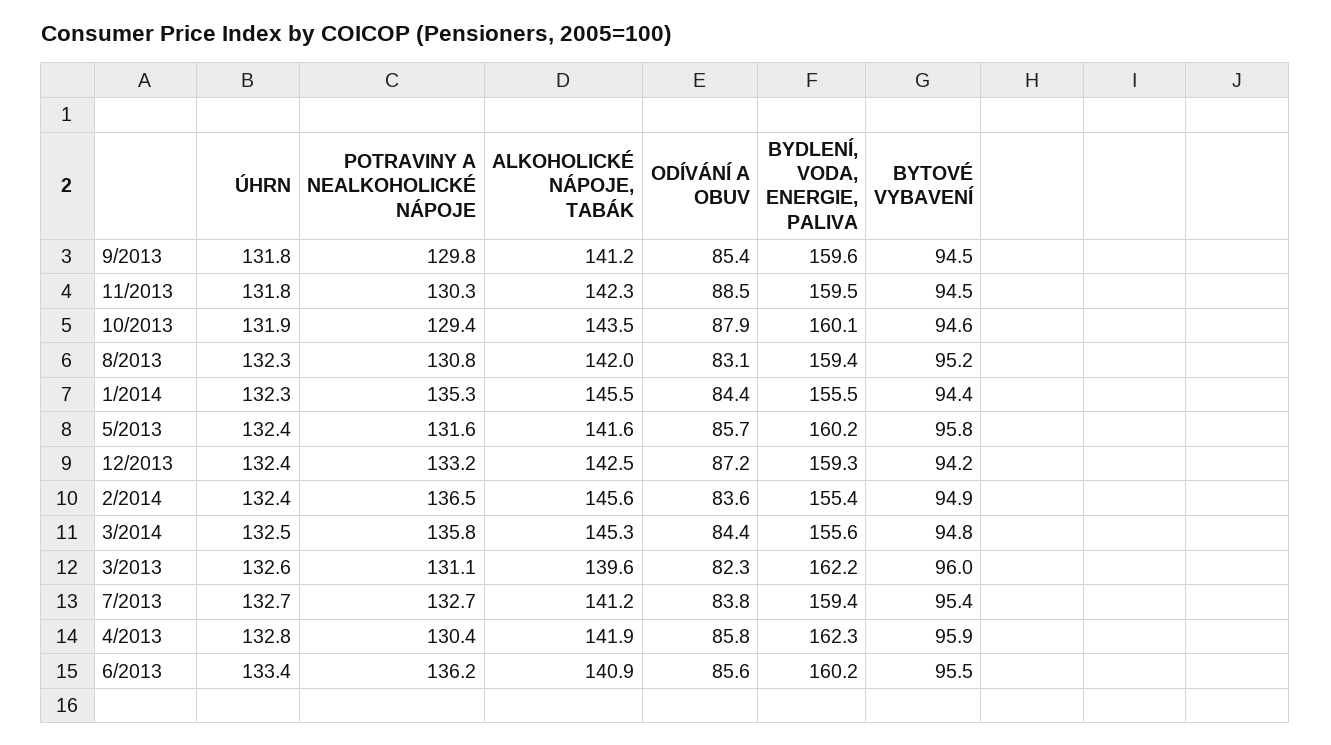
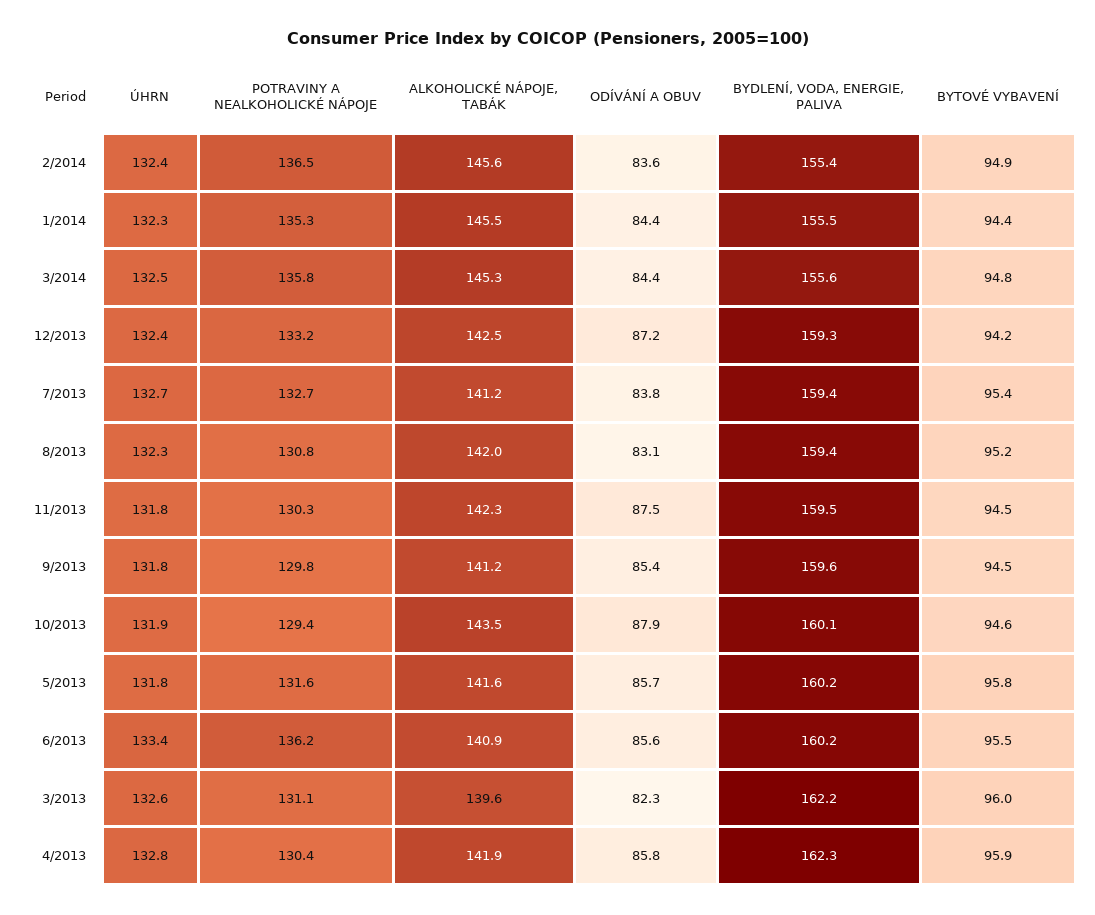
ODÍVÁNÍ A OBUV, 11/2013: 88.5 -> 87.5
ÚHRN, 5/2013: 132.4 -> 131.8

